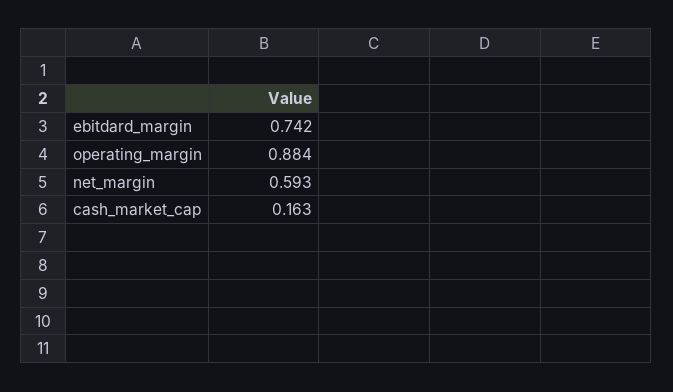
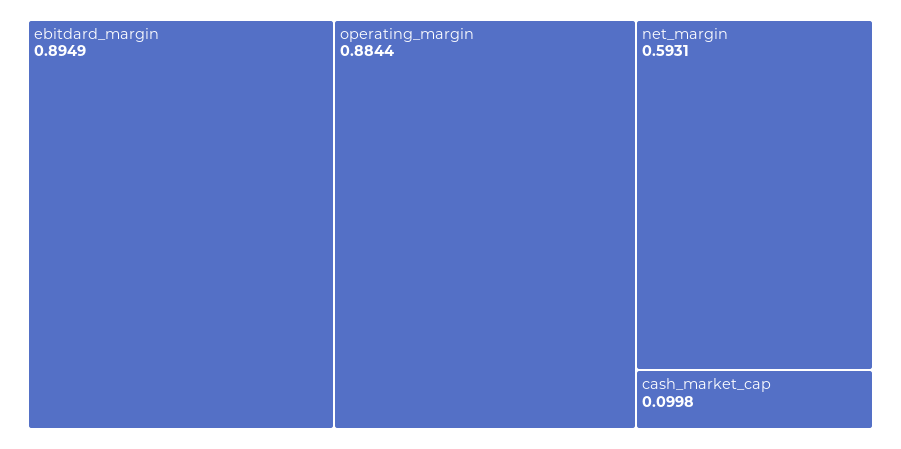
ebitdard_margin: 0.742 -> 0.8949
cash_market_cap: 0.163 -> 0.0998

